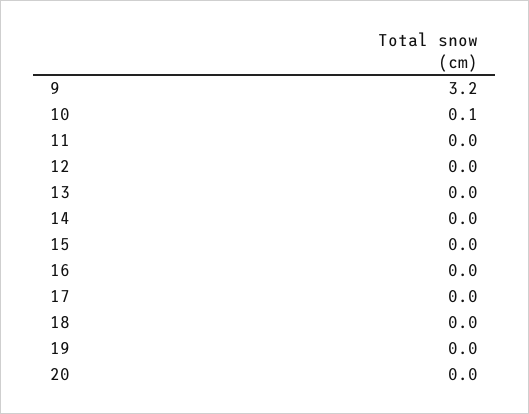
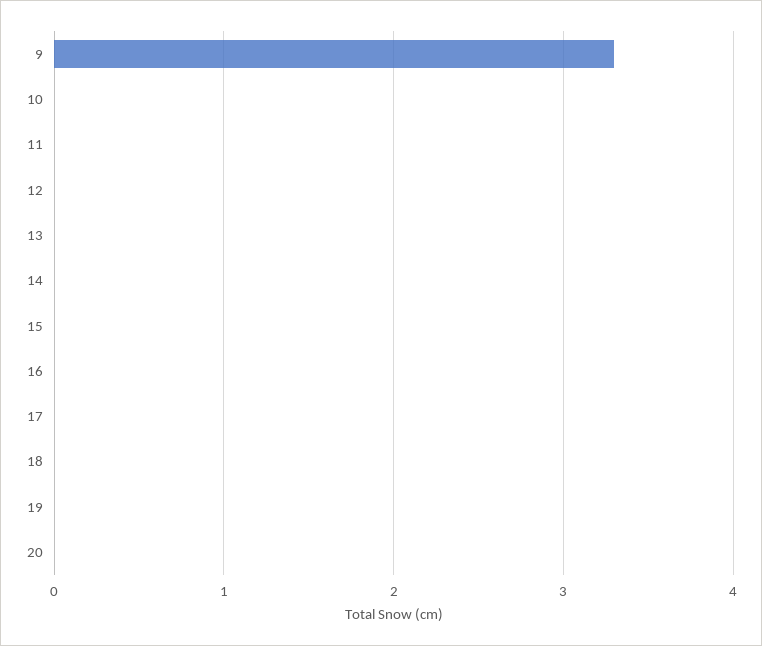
9: 3.2 -> 3.3
10: 0.1 -> 0

